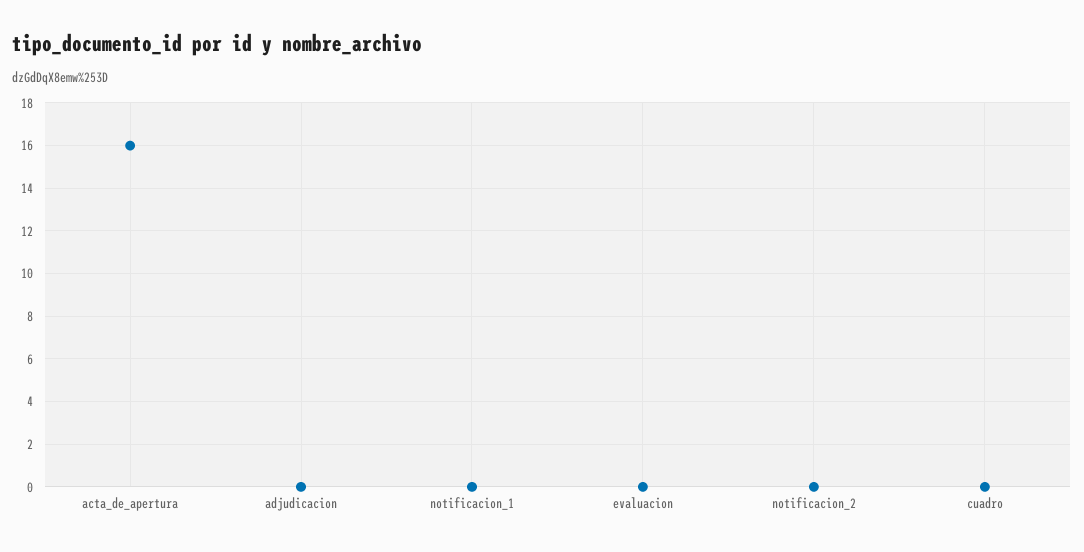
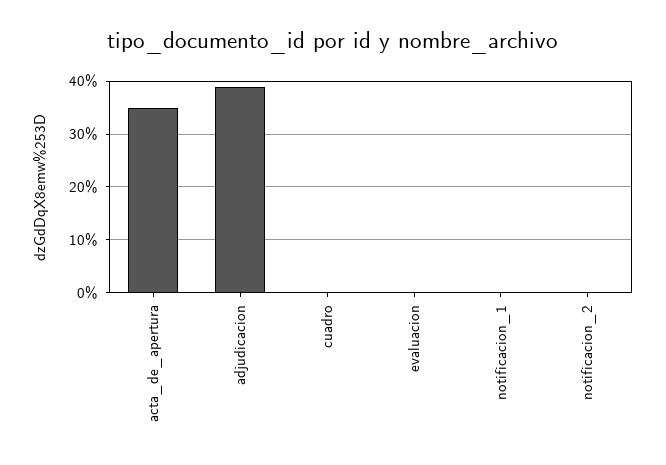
acta_de_apertura: 16 -> 35
adjudicacion: 0 -> 40

